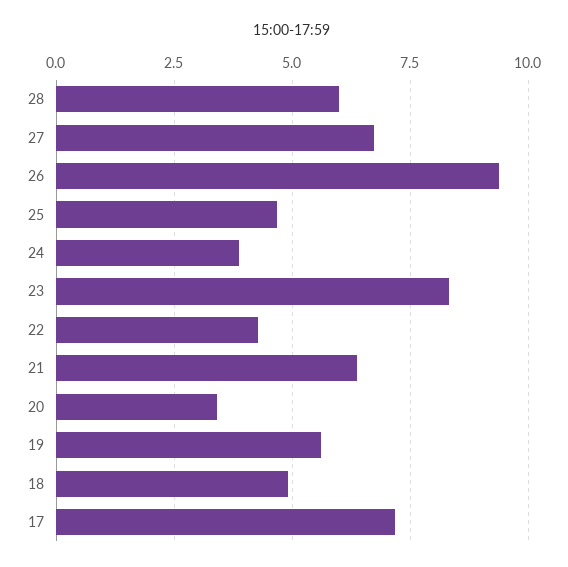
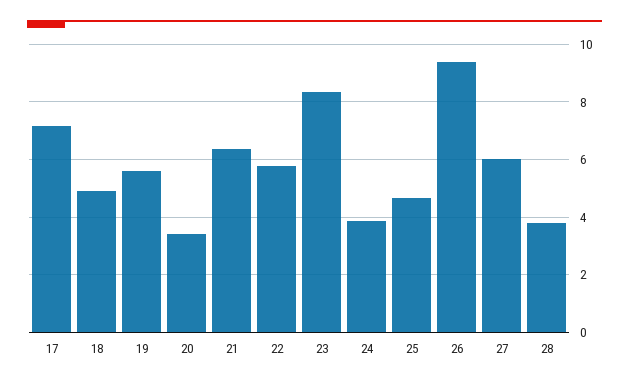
28: 6 -> 3.75
27: 6.75 -> 6
22: 4.25 -> 5.75

